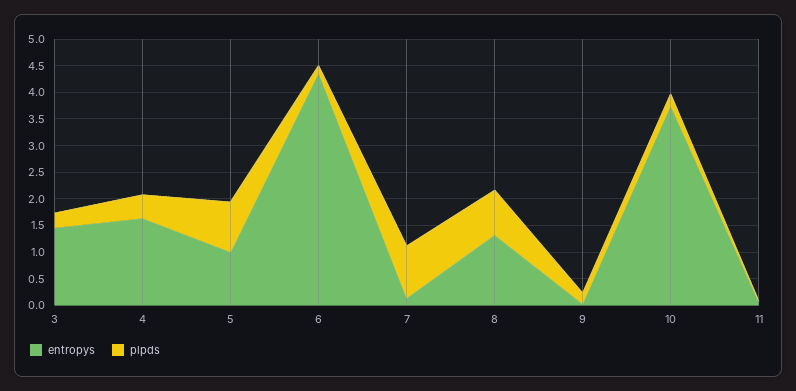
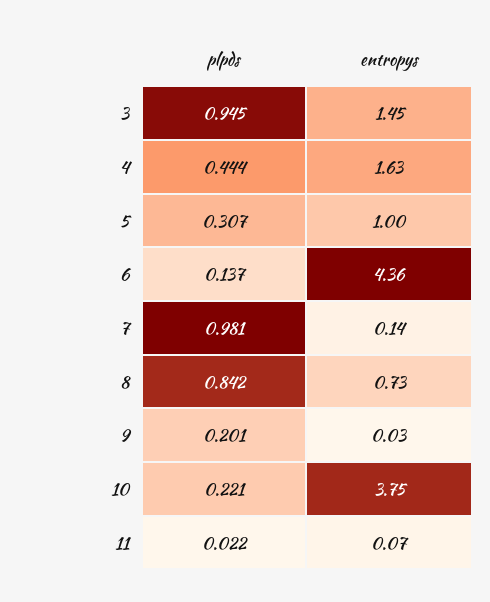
plpds, 3: 0.25 -> 0.945
plpds, 5: 1 -> 0.307
entropys, 8: 1.25 -> 0.73

